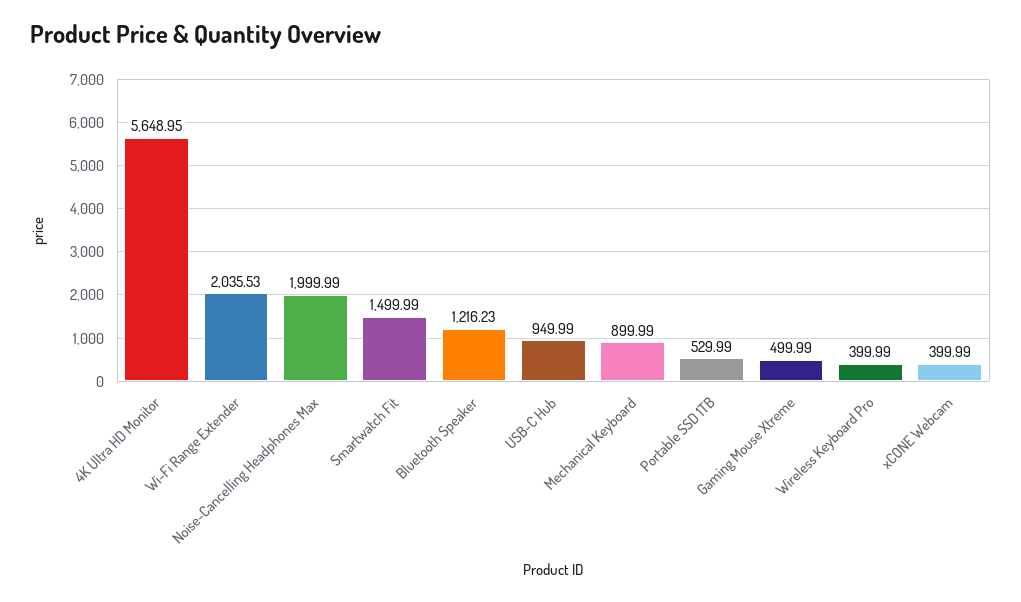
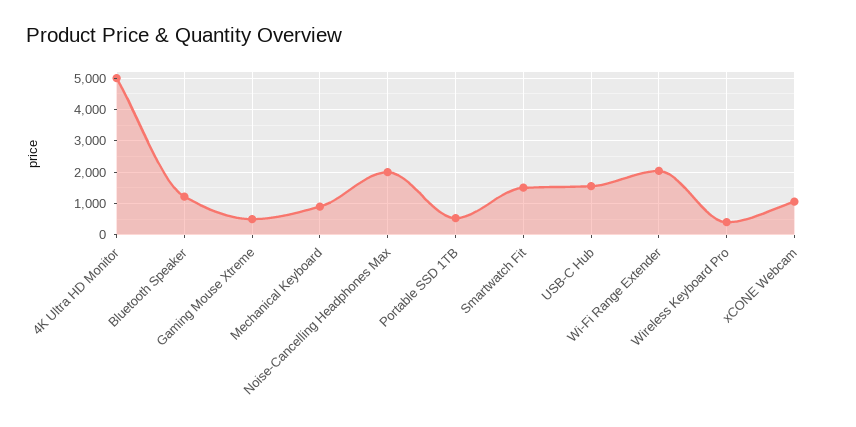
4K Ultra HD Monitor: 5648.95 -> 5000
USB-C Hub: 949.99 -> 1600
xCONE Webcam: 399.99 -> 1000

